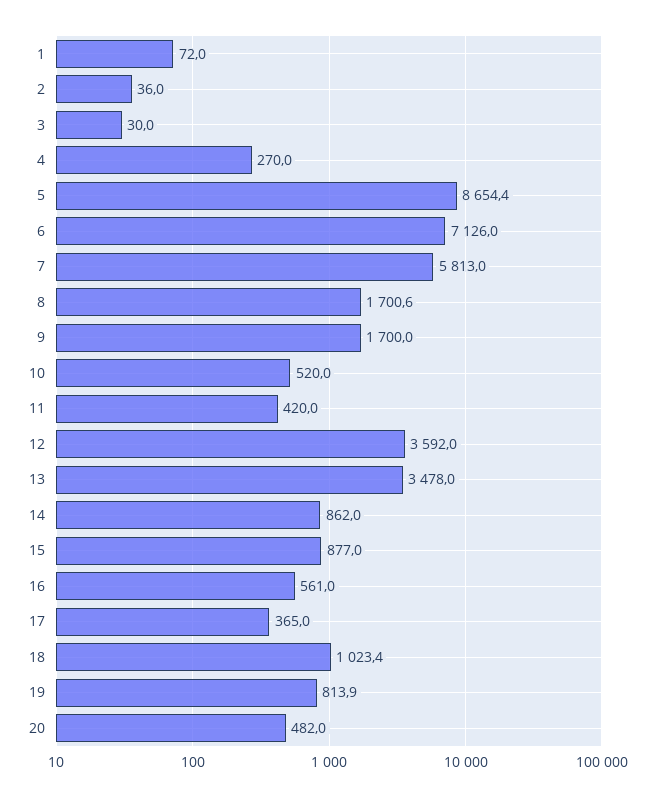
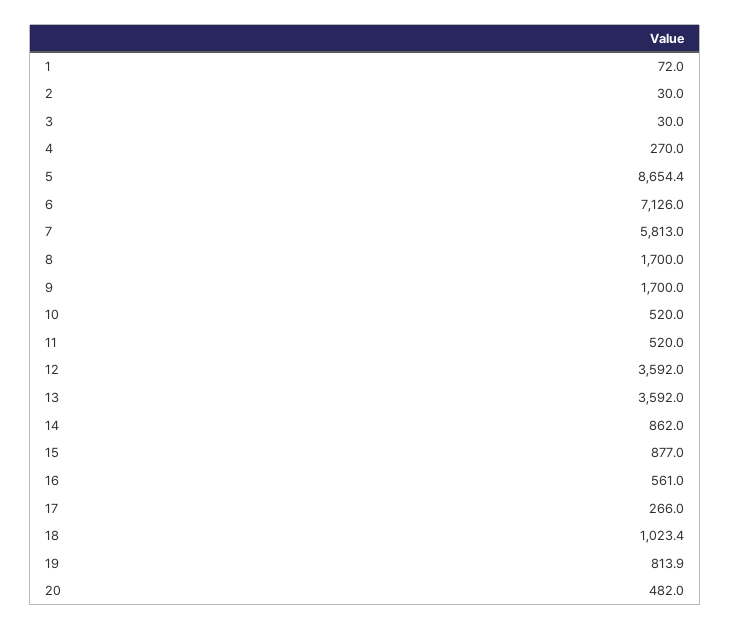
2: 36 -> 30
8: 1700.6 -> 1700
11: 420 -> 520
13: 3478 -> 3592
17: 365 -> 266

